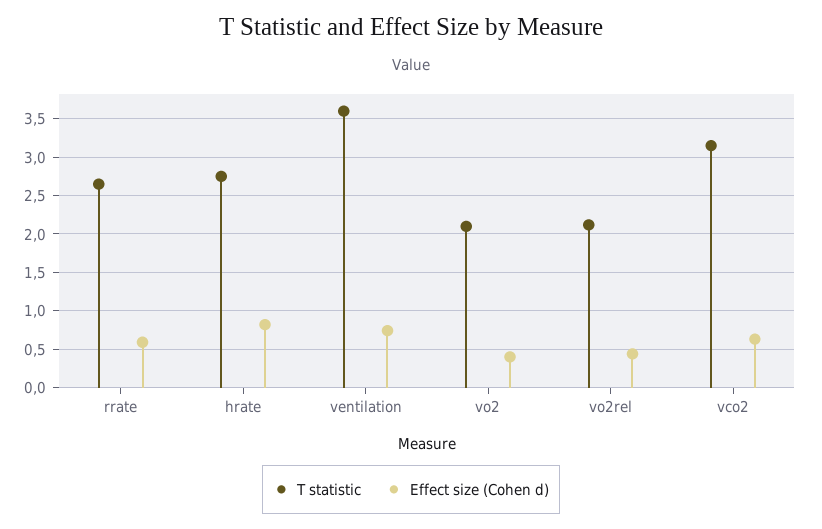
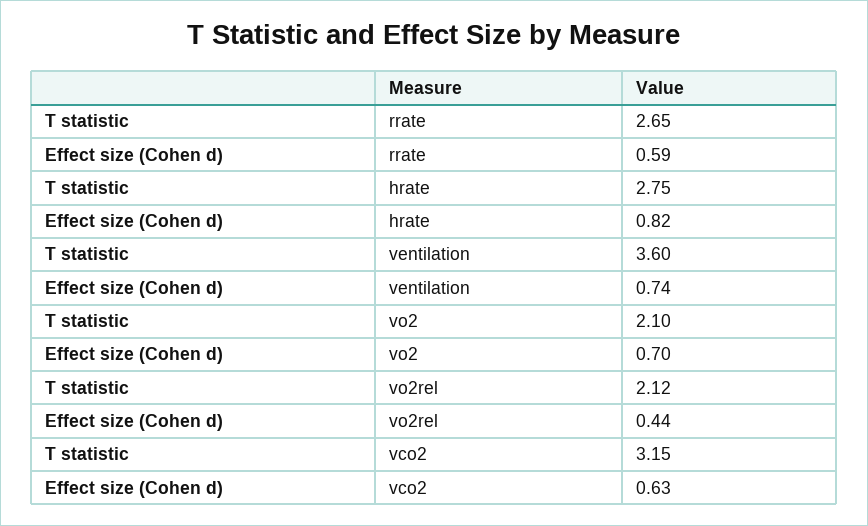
Effect size (Cohen d), vo2: 0.4 -> 0.7

